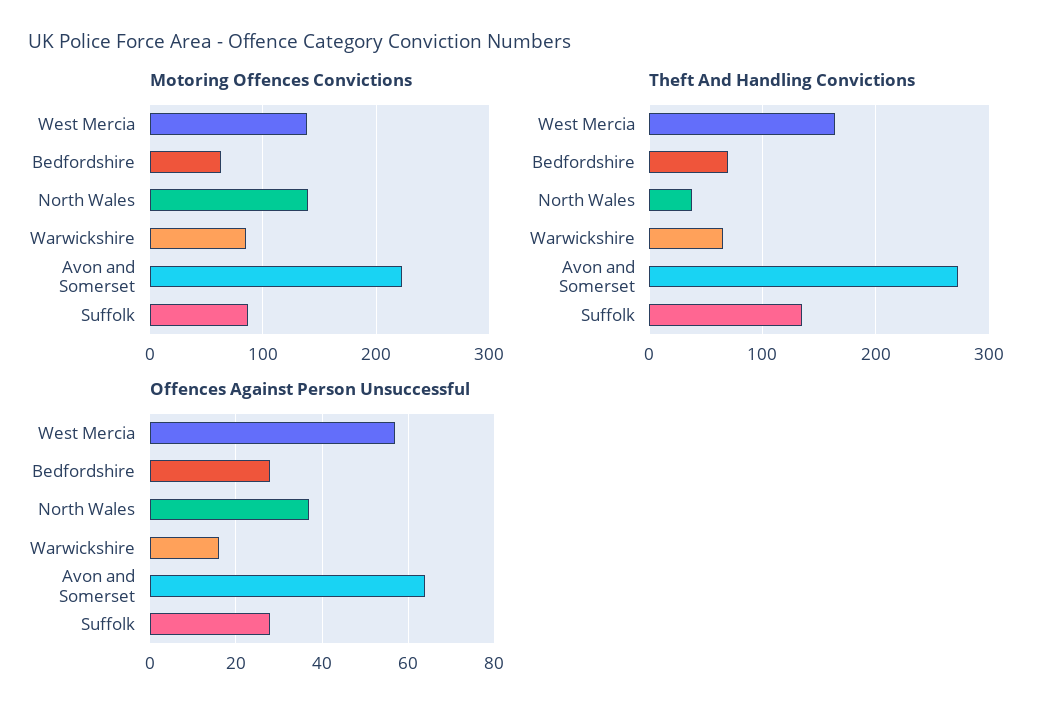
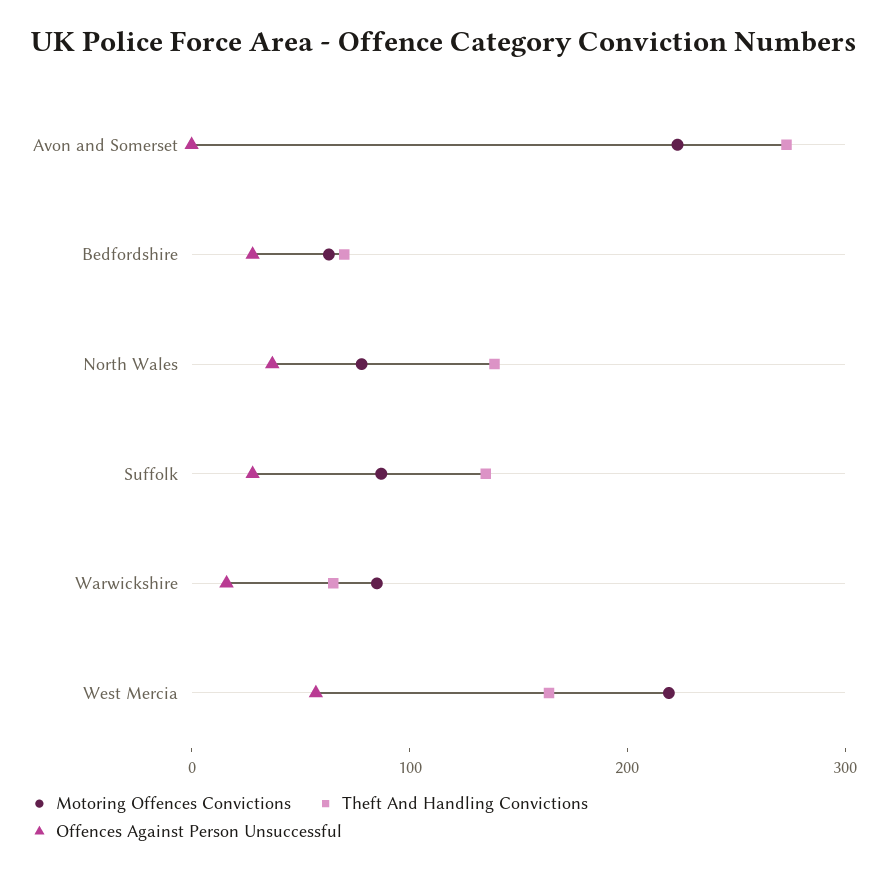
Motoring Offences Convictions, West Mercia: 140 -> 220
Motoring Offences Convictions, North Wales: 140 -> 80
Theft And Handling Convictions, North Wales: 40 -> 140
Offences Against Person Unsuccessful, Avon and Somerset: 65 -> 0

